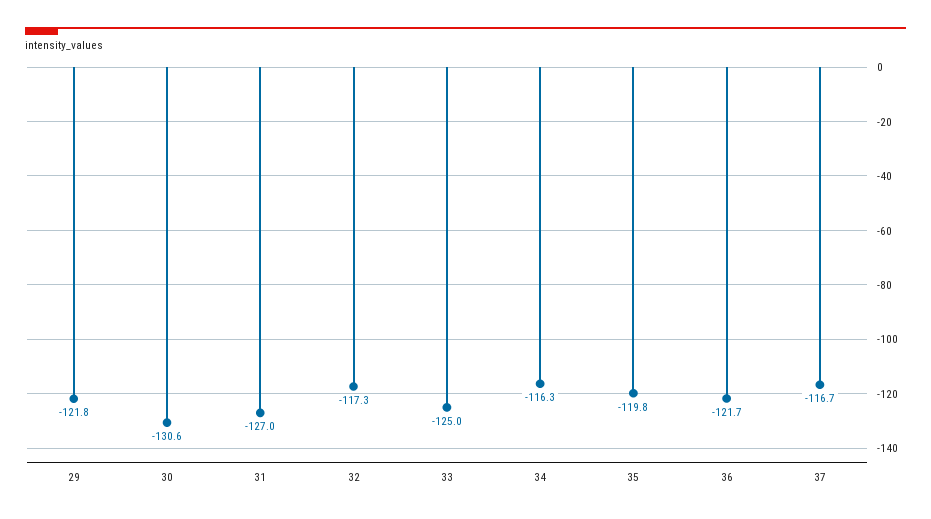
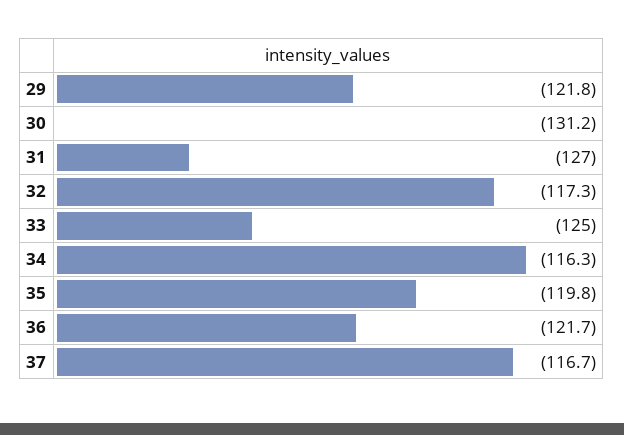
30: -130.6 -> -131.2

